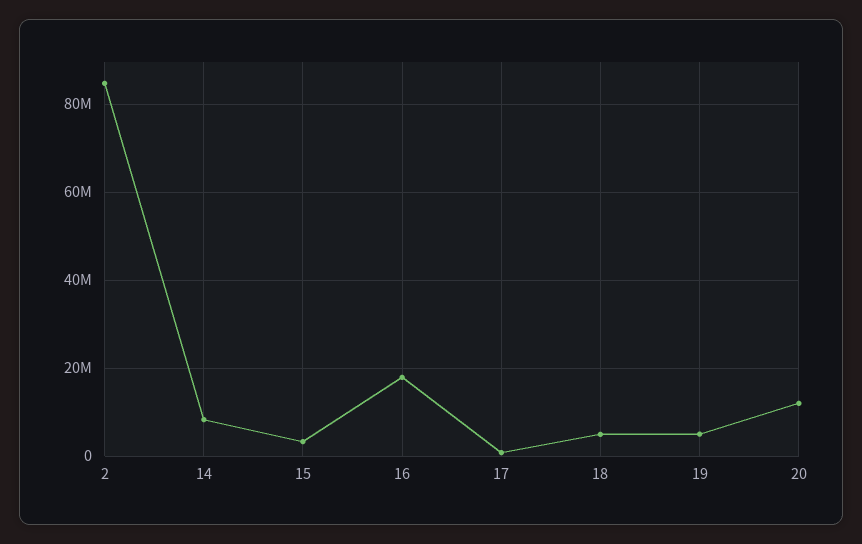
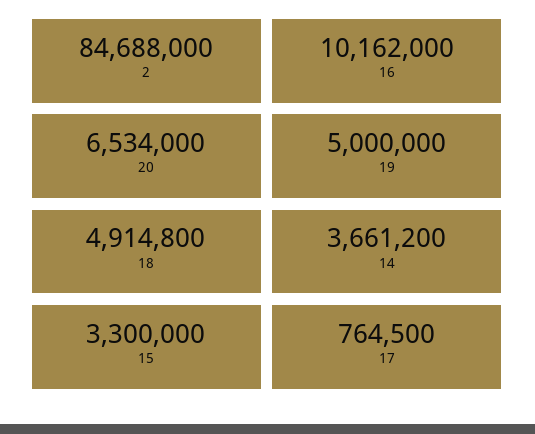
14: 8000000 -> 3661200
16: 18000000 -> 10162000
20: 12000000 -> 6534000

